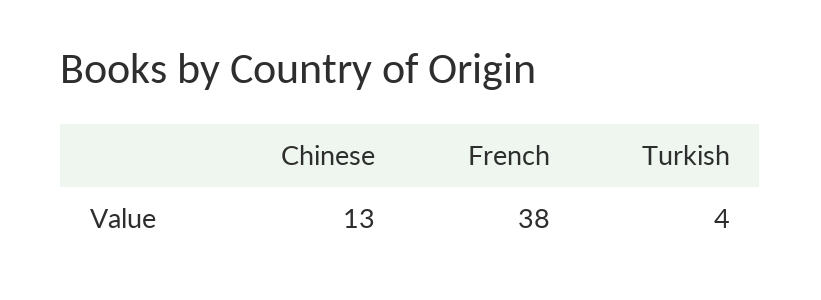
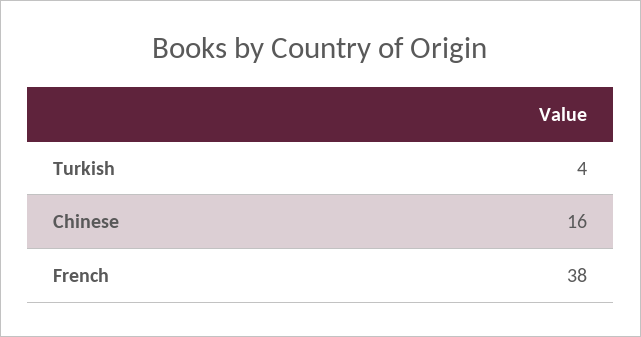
Chinese: 13 -> 16

